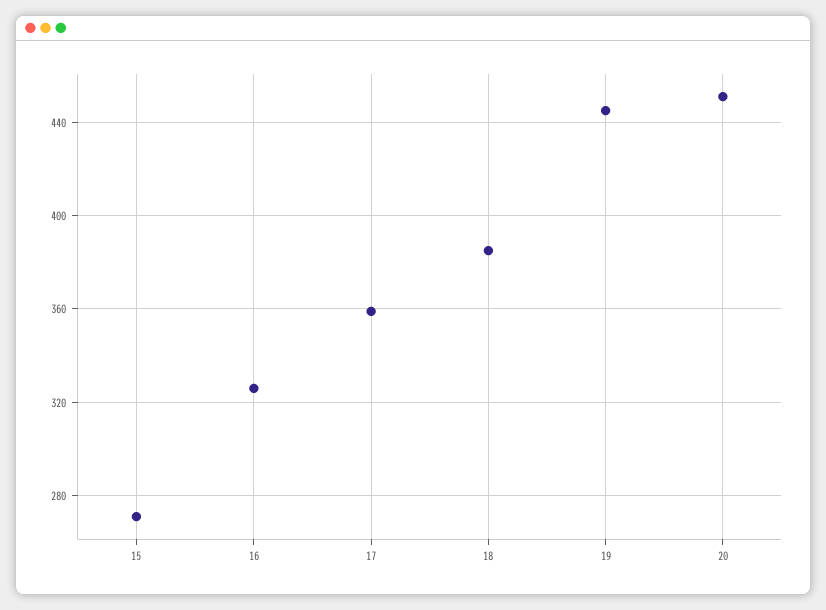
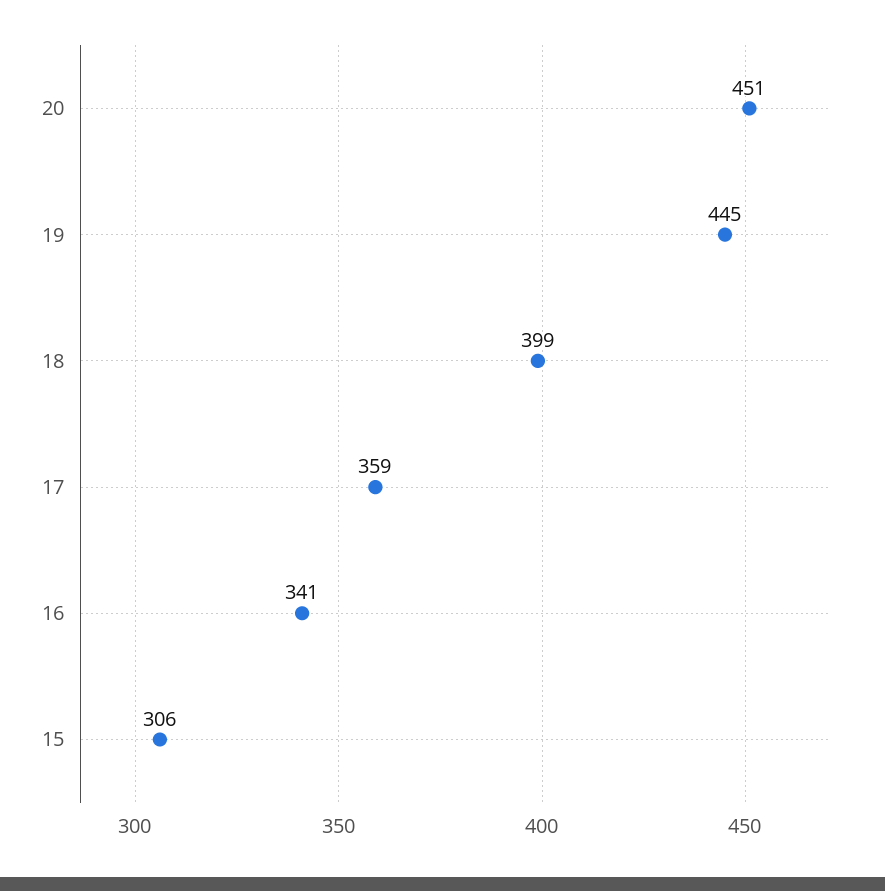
15: 270 -> 306
16: 325 -> 341
18: 385 -> 399

